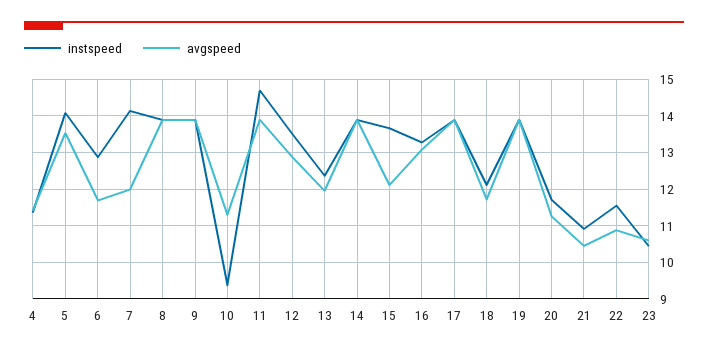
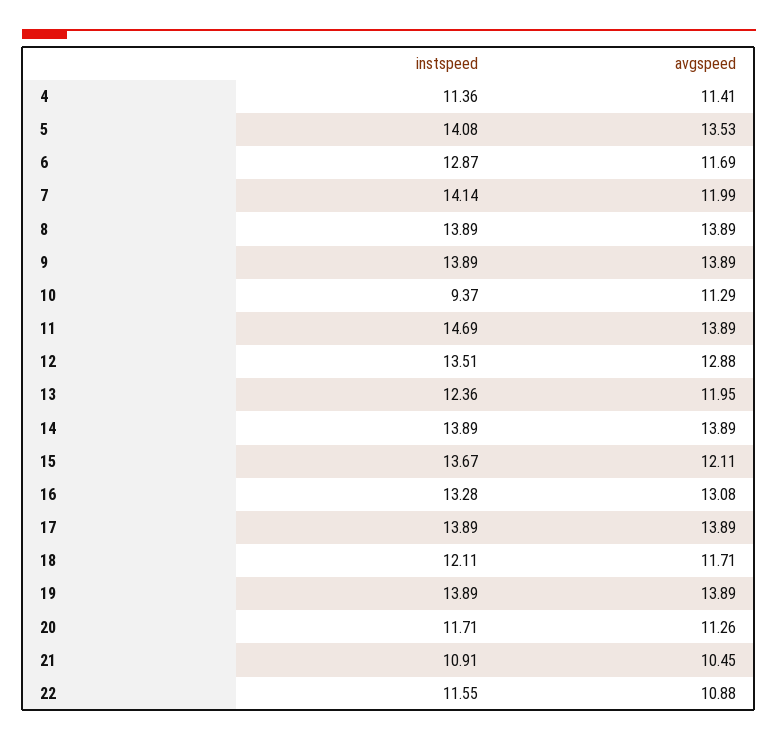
instspeed, 23: 10.4 -> none
avgspeed, 23: 10.6 -> none

